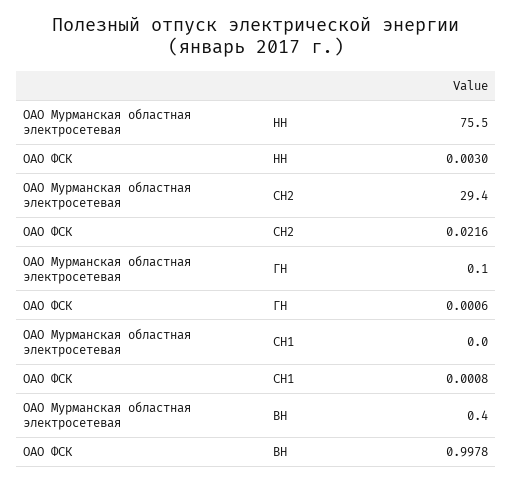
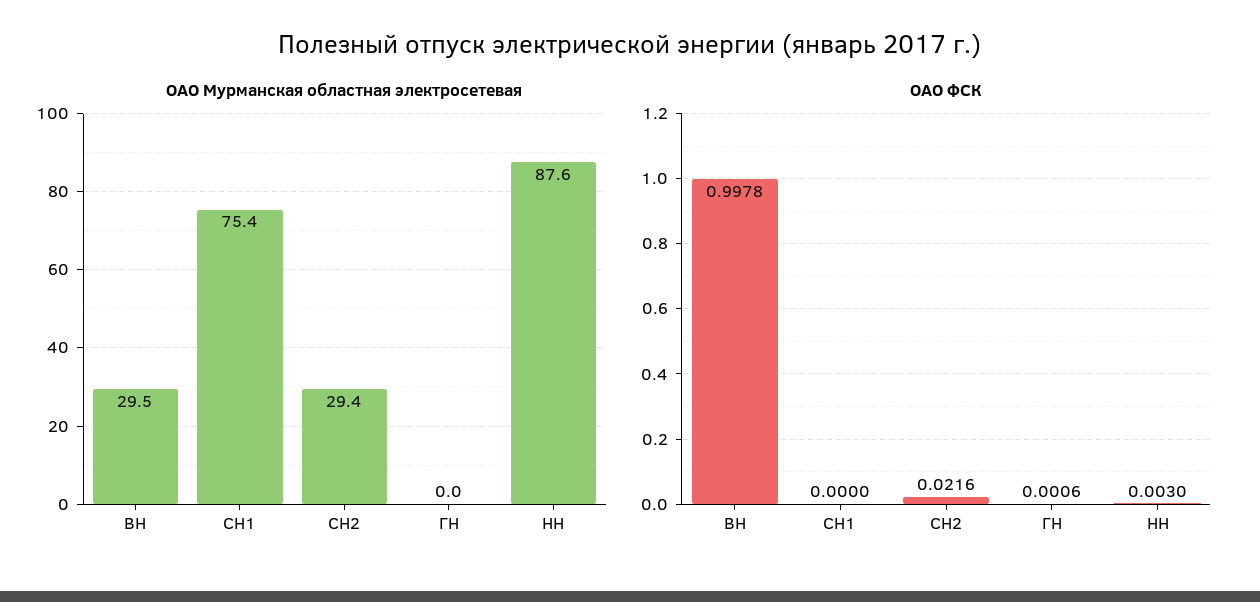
ОАО Мурманская областная электросетевая, НН: 75.5 -> 87.6
ОАО Мурманская областная электросетевая, ГН: 0.1 -> 0
ОАО Мурманская областная электросетевая, СН1: 0 -> 75.4
ОАО ФСК, СН1: 0.0008 -> 0
ОАО Мурманская областная электросетевая, ВН: 0.4 -> 29.5

